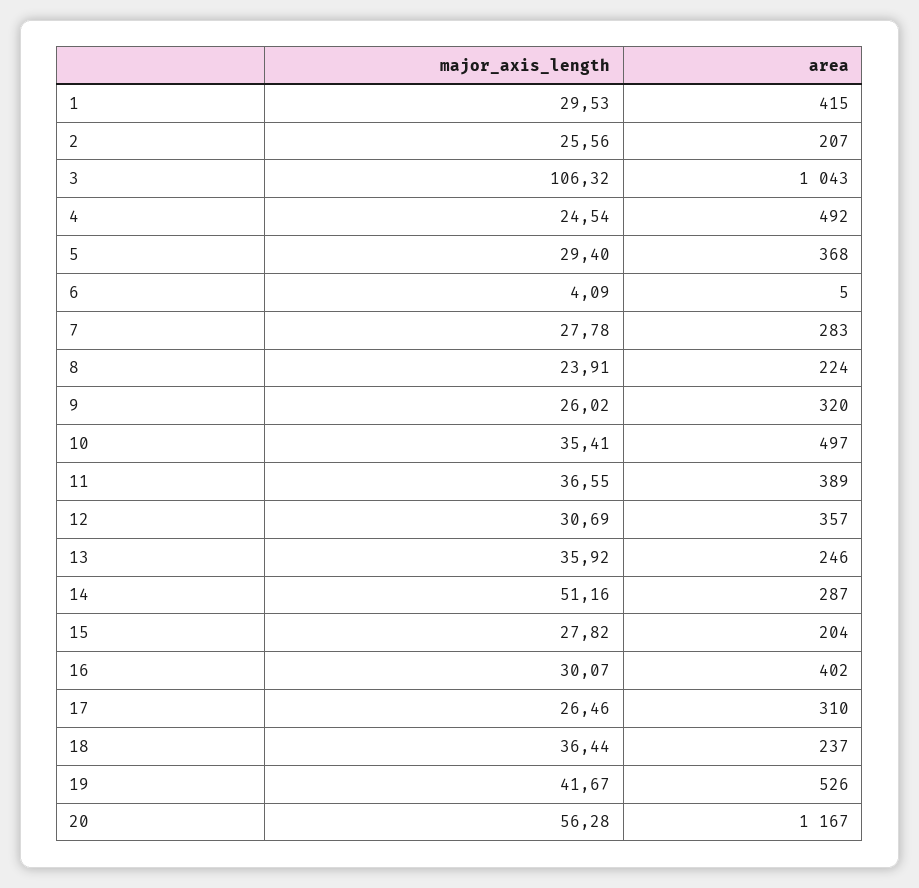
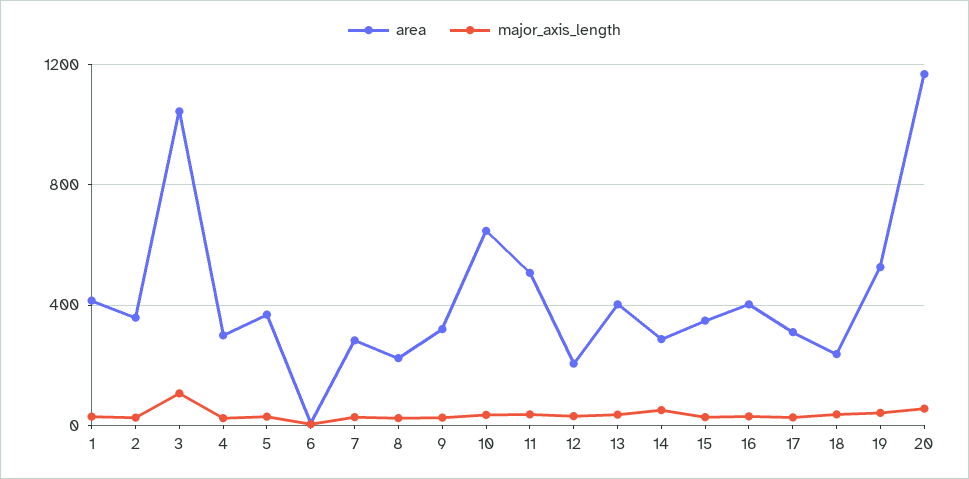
area, 2: 207 -> 350
area, 4: 492 -> 300
area, 10: 497 -> 650
area, 11: 389 -> 500
area, 12: 357 -> 200
area, 13: 246 -> 400
area, 15: 204 -> 350

